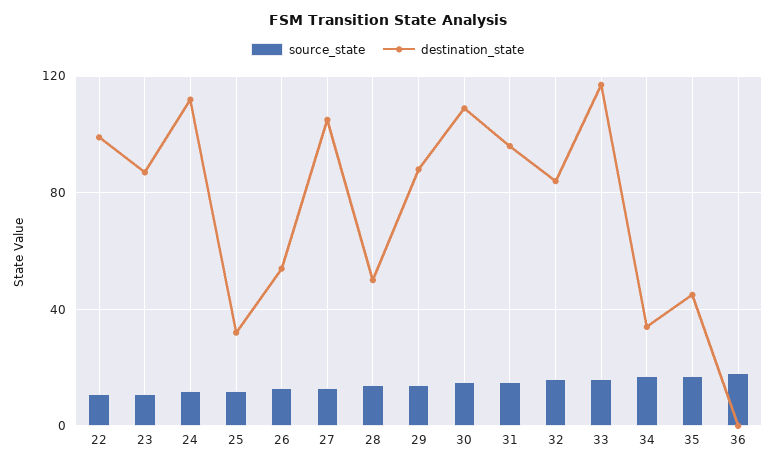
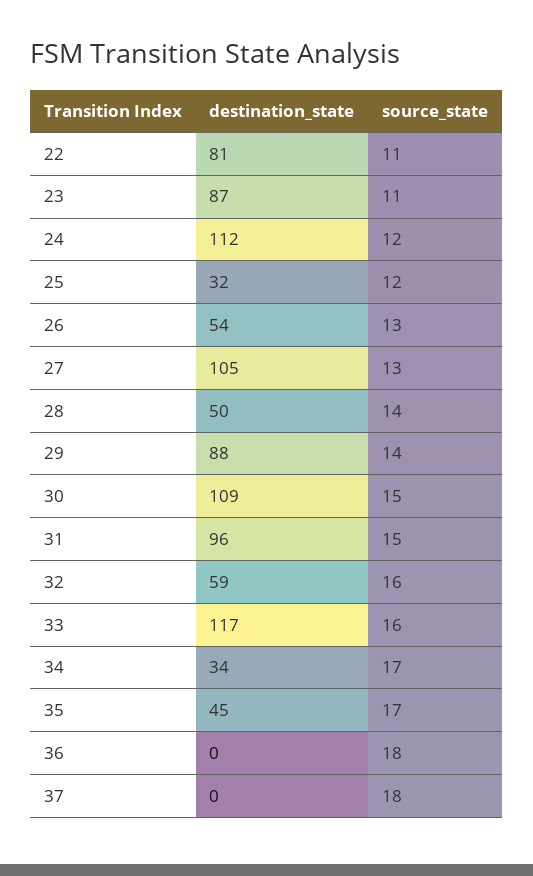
destination_state, 22: 100 -> 81
destination_state, 32: 85 -> 59
destination_state, 37: none -> 0
source_state, 37: none -> 18

